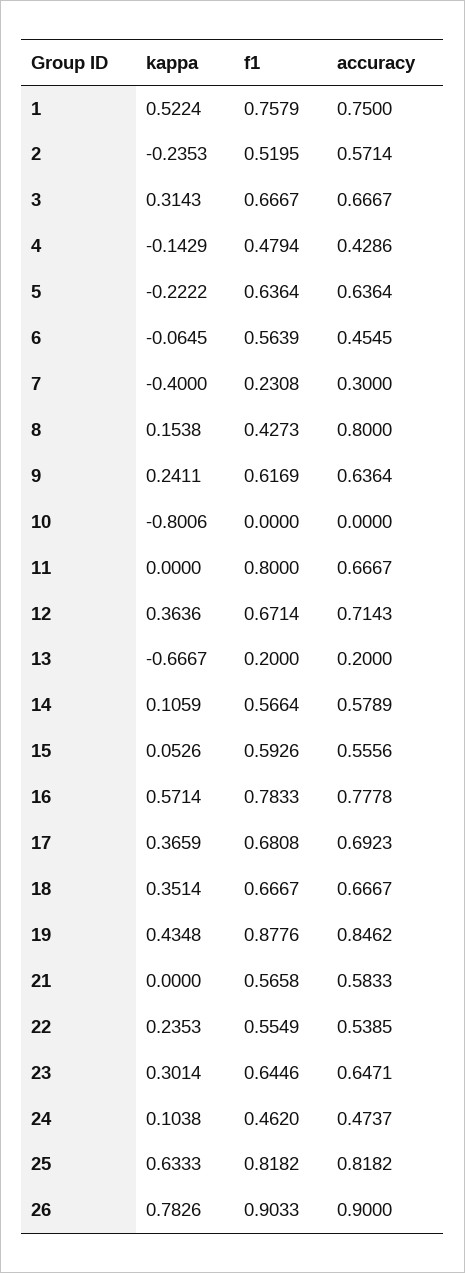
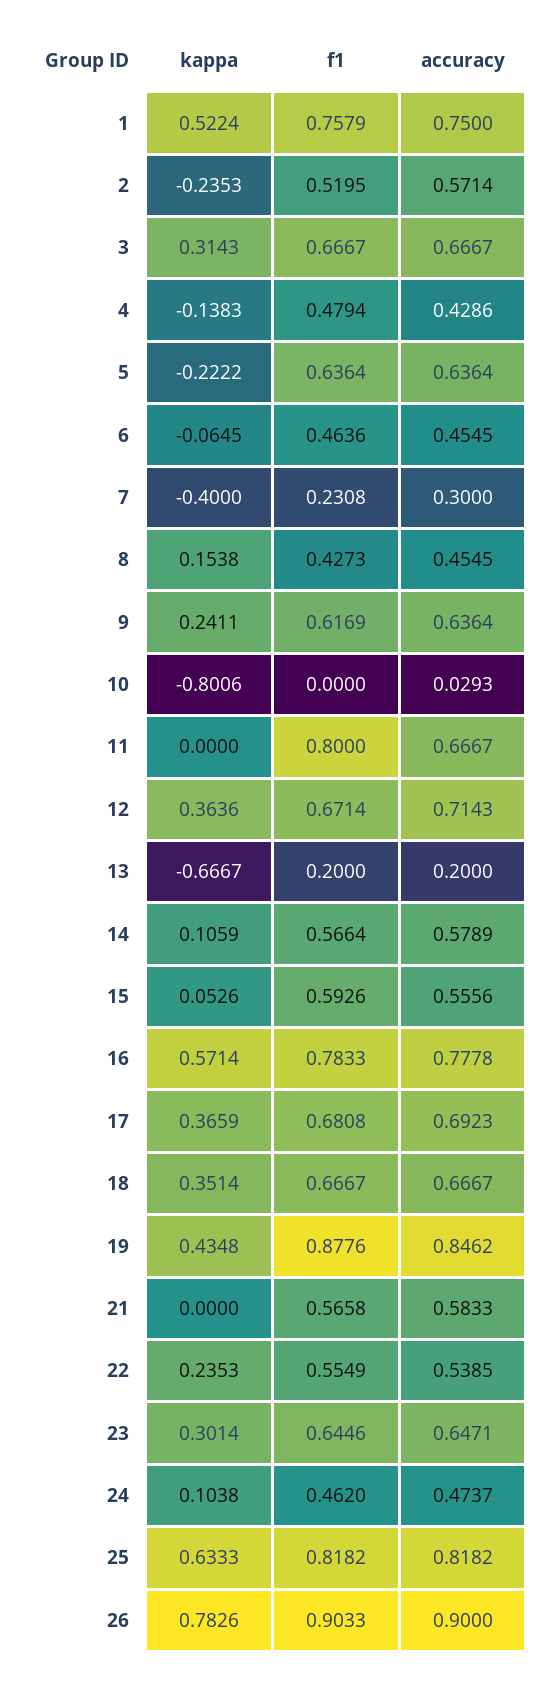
kappa, 4: -0.1429 -> -0.1383
f1, 6: 0.5639 -> 0.4636
accuracy, 8: 0.8 -> 0.4545
accuracy, 10: 0 -> 0.0293

